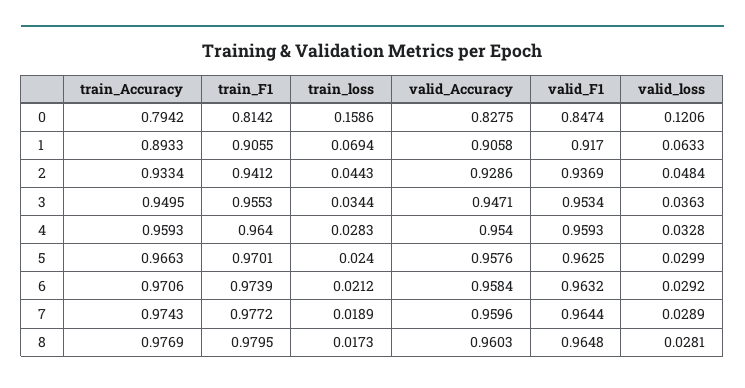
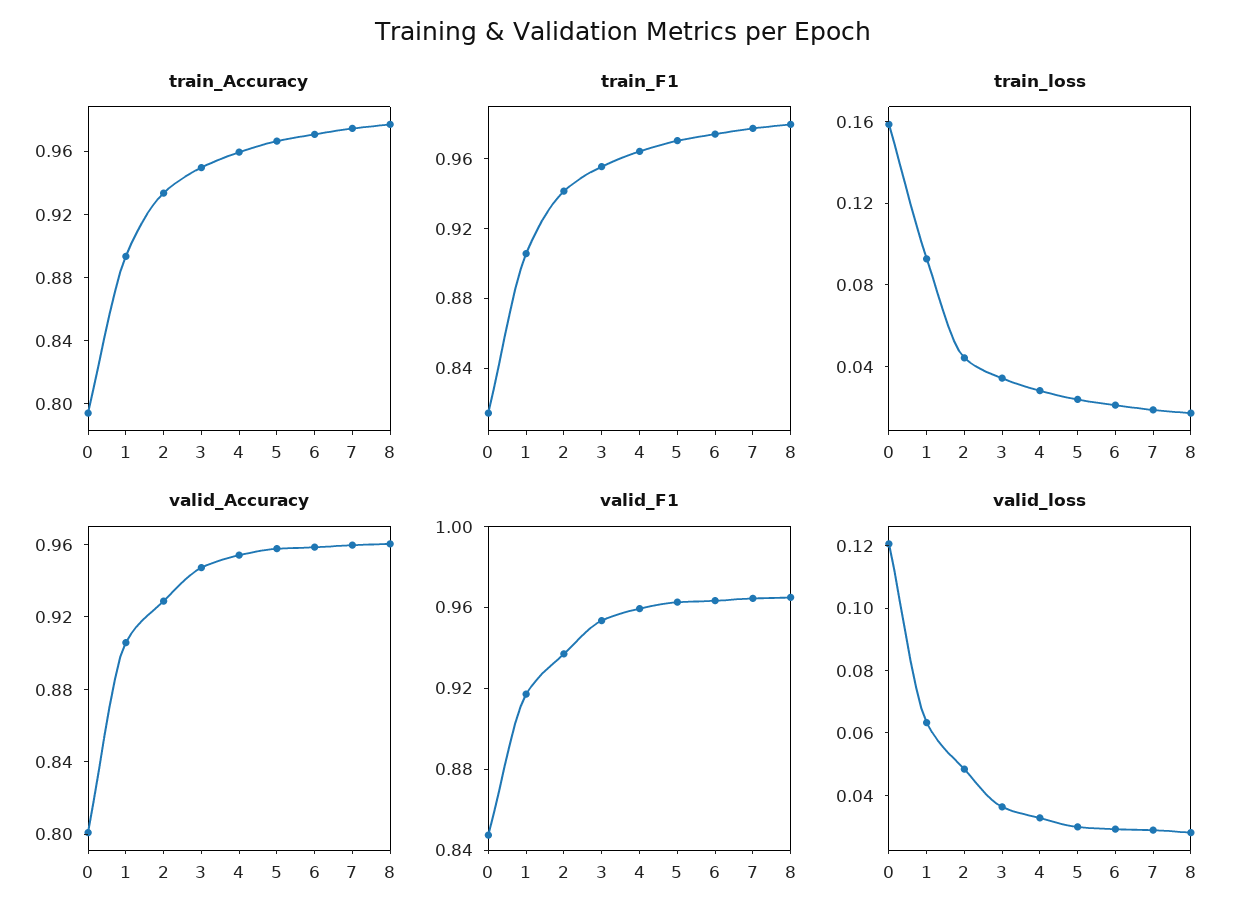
valid_Accuracy, 0: 0.8275 -> 0.8
train_loss, 1: 0.0694 -> 0.09

